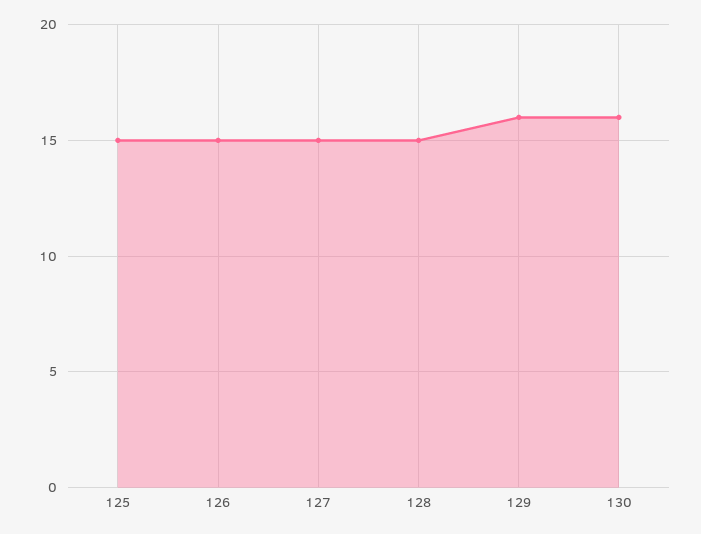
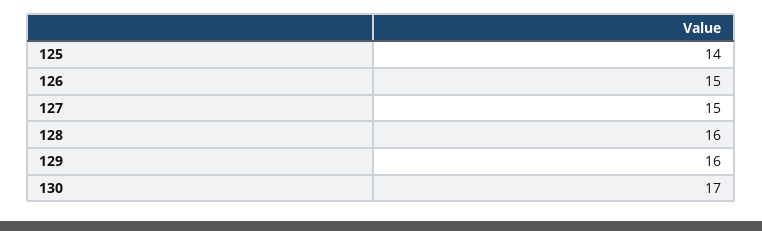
125: 15 -> 14
128: 15 -> 16
130: 16 -> 17

